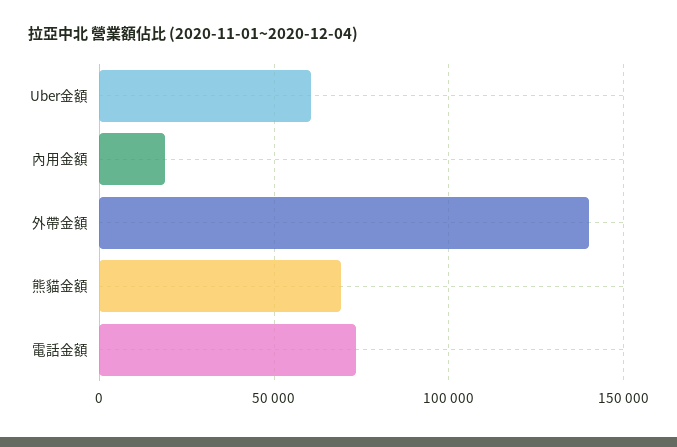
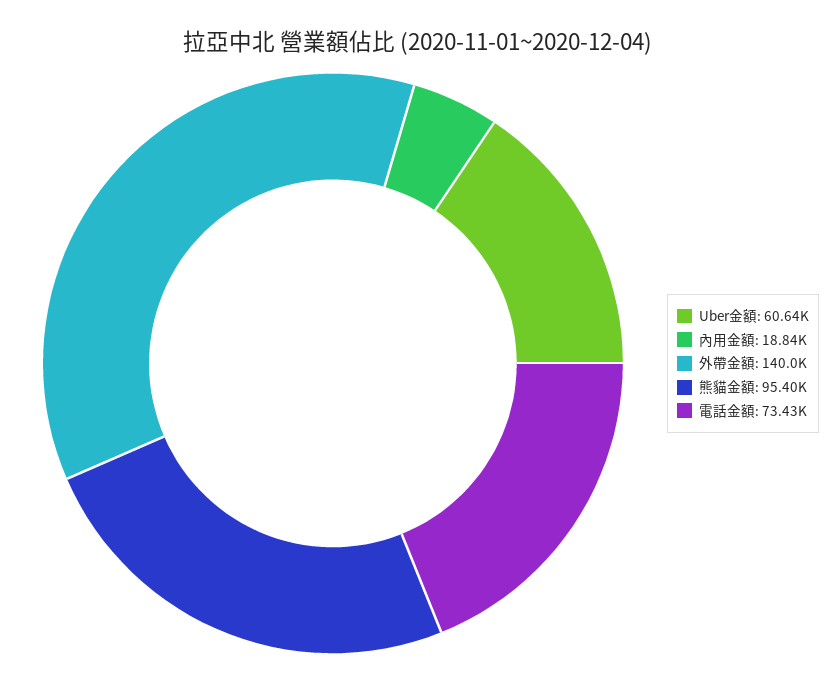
熊貓金額: 70000 -> 95400

